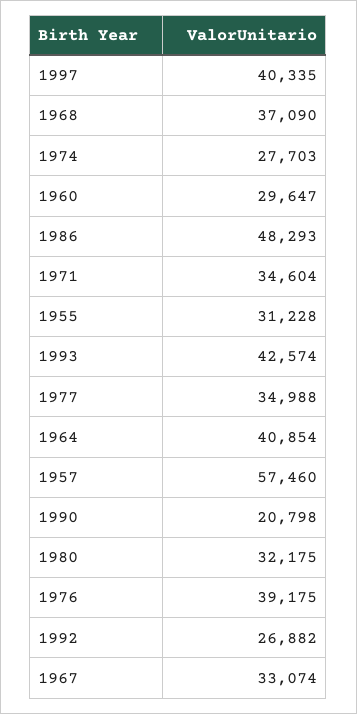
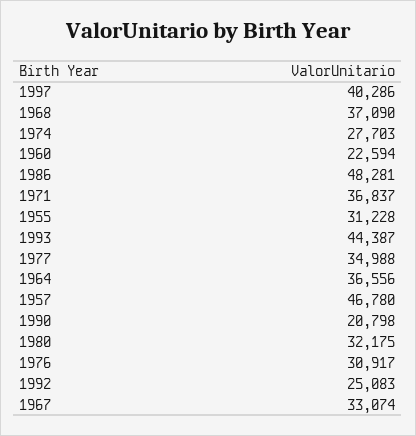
1997: 40335 -> 40286
1960: 29647 -> 22594
1986: 48293 -> 48281
1971: 34604 -> 36837
1993: 42574 -> 44387
1964: 40854 -> 36556
1957: 57460 -> 46780
1976: 39175 -> 30917
1992: 26882 -> 25083

